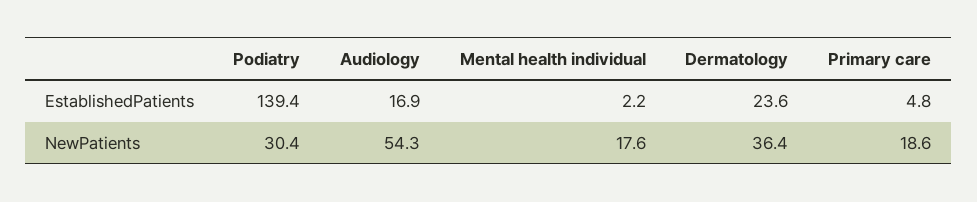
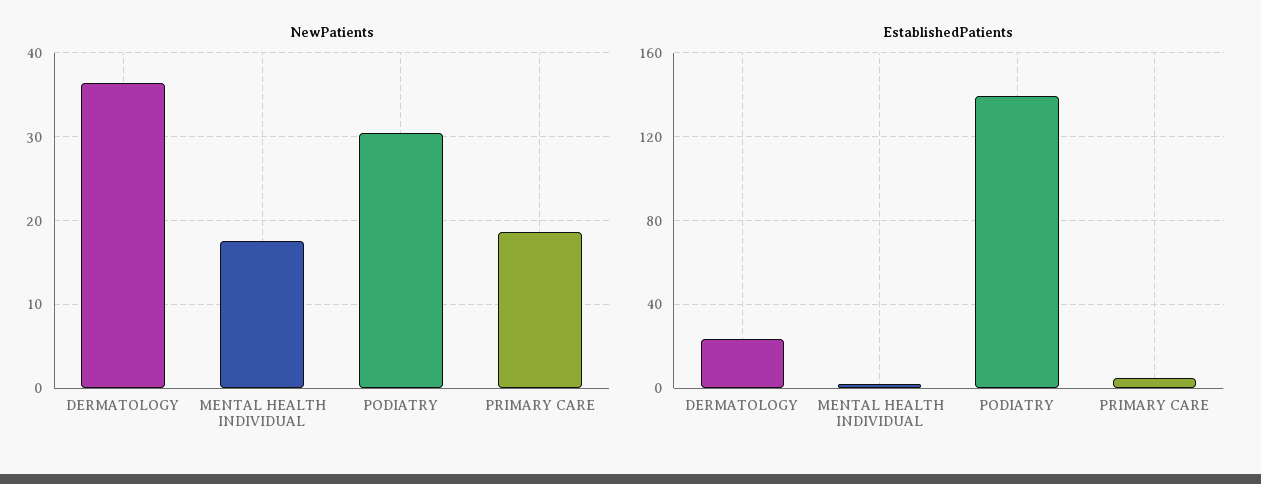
EstablishedPatients, Audiology: 16.9 -> none
NewPatients, Audiology: 54.3 -> none

